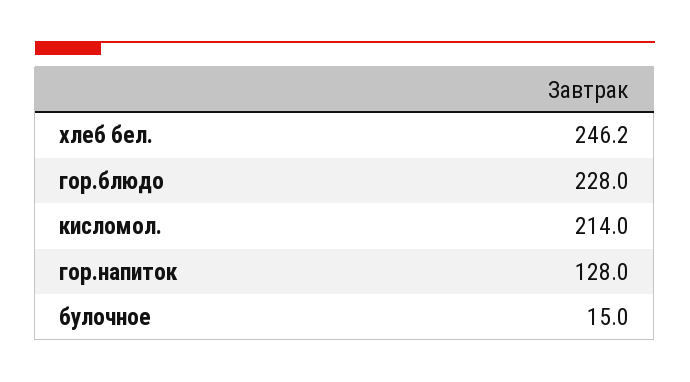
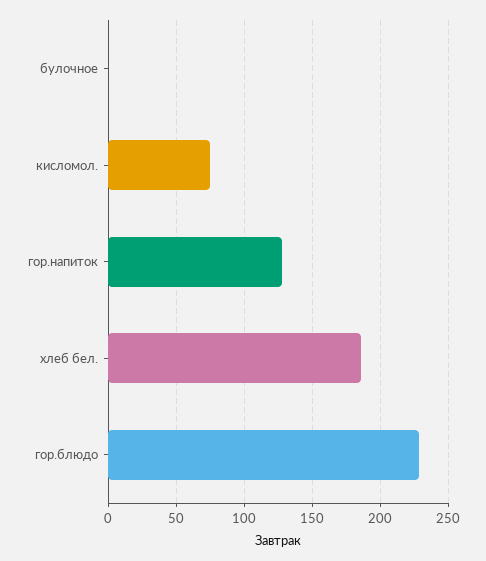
хлеб бел.: 246.2 -> 185
кисломол.: 214 -> 75
булочное: 15 -> 0

